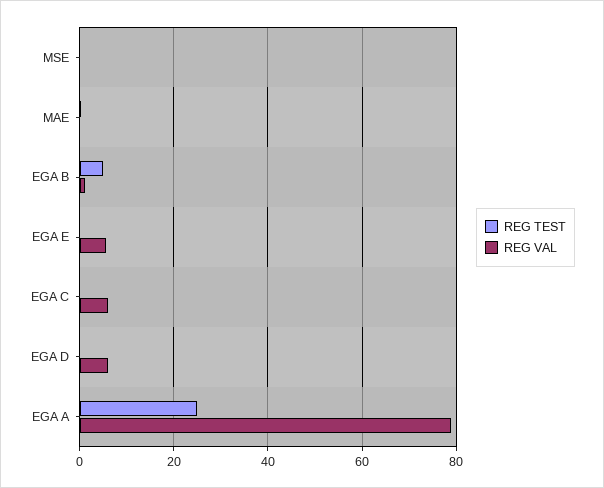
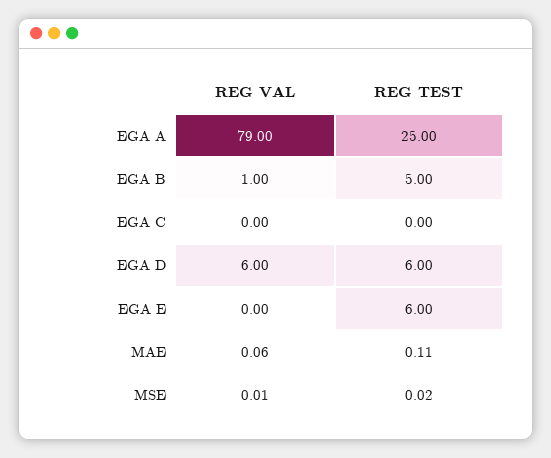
REG TEST, EGA E: 0 -> 6
REG VAL, EGA E: 6 -> 0
REG VAL, EGA C: 6 -> 0
REG TEST, EGA D: 0 -> 6

